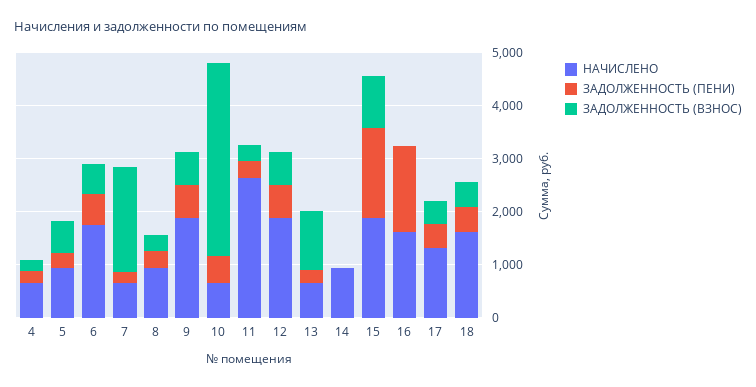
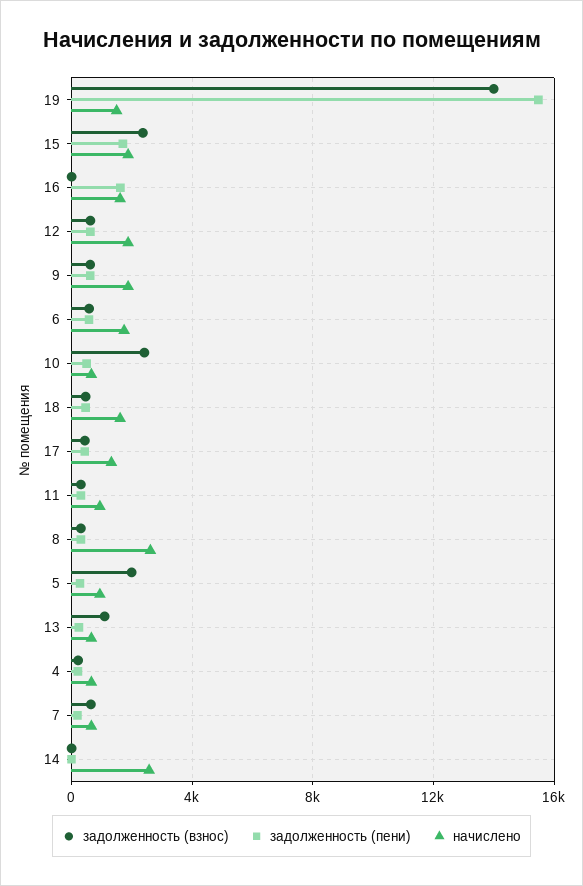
ЗАДОЛЖЕННОСТЬ (ВЗНОС), 5: 600 -> 2000
ЗАДОЛЖЕННОСТЬ (ВЗНОС), 7: 2000 -> 500
НАЧИСЛЕНО, 8: 1000 -> 2500
ЗАДОЛЖЕННОСТЬ (ВЗНОС), 10: 3600 -> 2500
НАЧИСЛЕНО, 11: 2600 -> 1000
НАЧИСЛЕНО, 14: 1000 -> 2500
ЗАДОЛЖЕННОСТЬ (ВЗНОС), 15: 1000 -> 2500
ЗАДОЛЖЕННОСТЬ (ВЗНОС), 19: none -> 14000
ЗАДОЛЖЕННОСТЬ (ПЕНИ), 19: none -> 15500
НАЧИСЛЕНО, 19: none -> 1500

